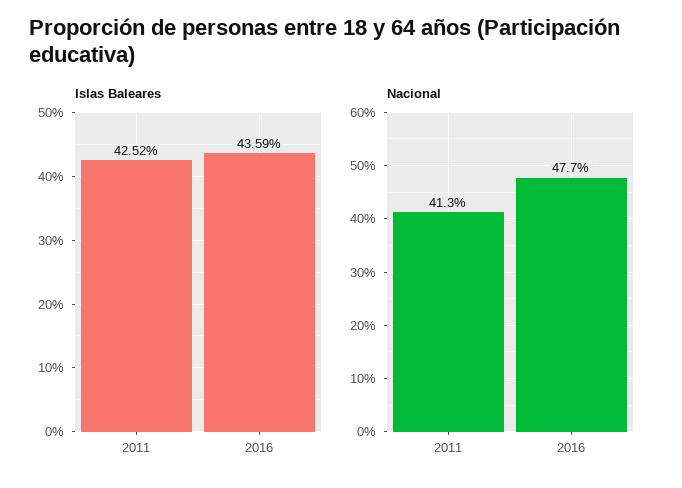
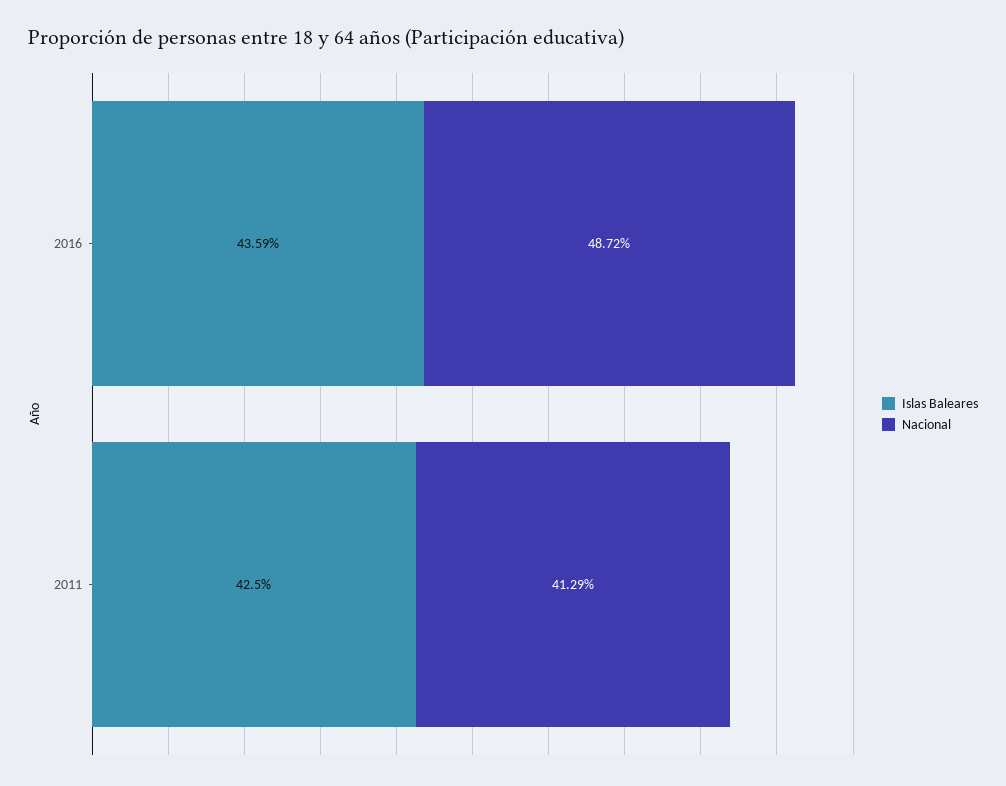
Islas Baleares, 2011: 42.52 -> 42.5
Nacional, 2016: 47.7 -> 48.72

